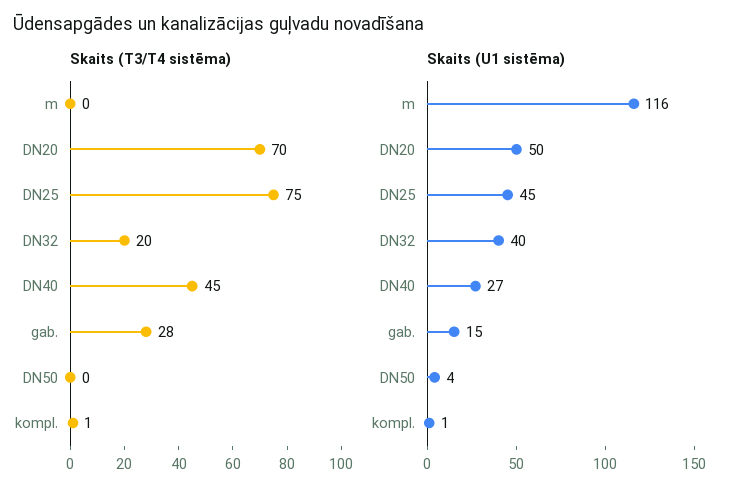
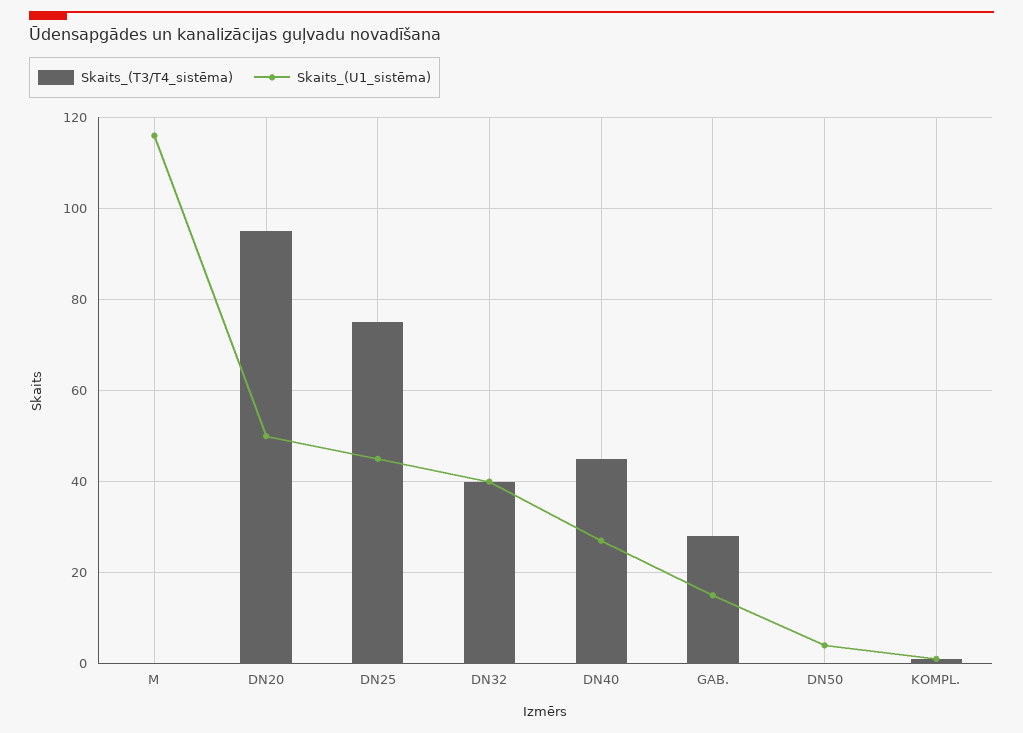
Skaits (T3/T4 sistēma), DN20: 70 -> 95
Skaits (T3/T4 sistēma), DN32: 20 -> 40

